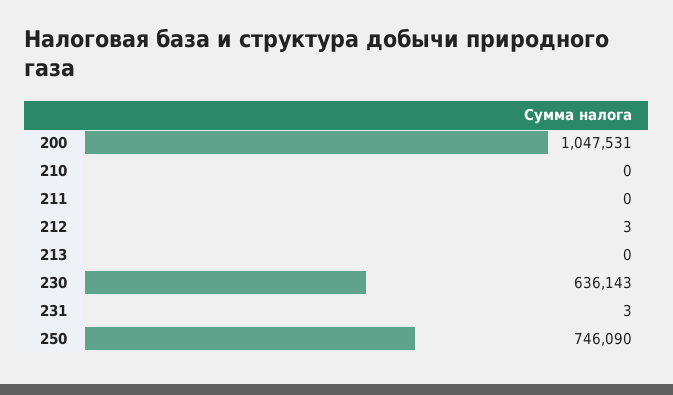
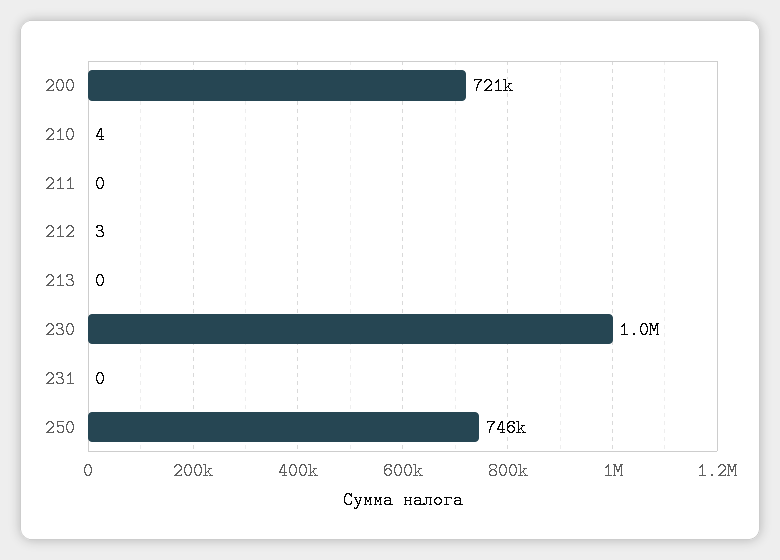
200: 1047531 -> 721000
210: 0 -> 4
230: 636143 -> 1000000
231: 3 -> 0

